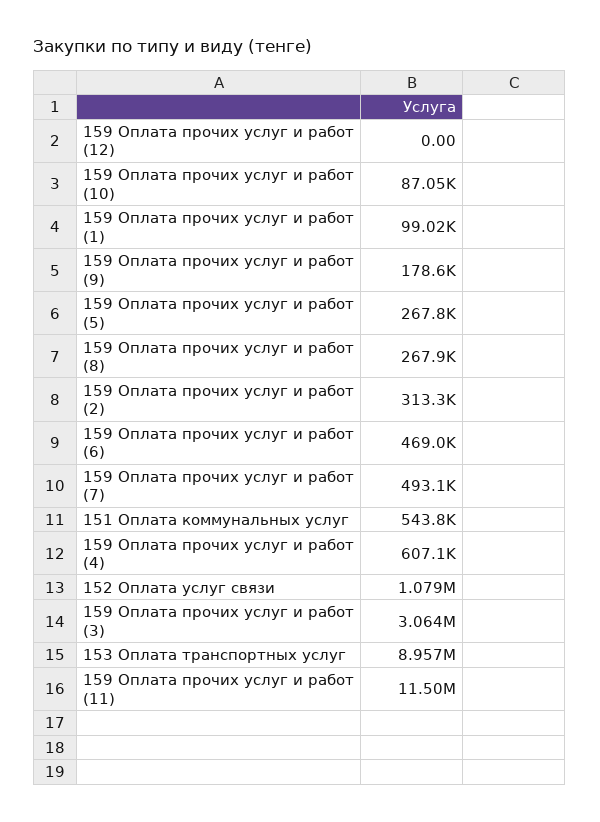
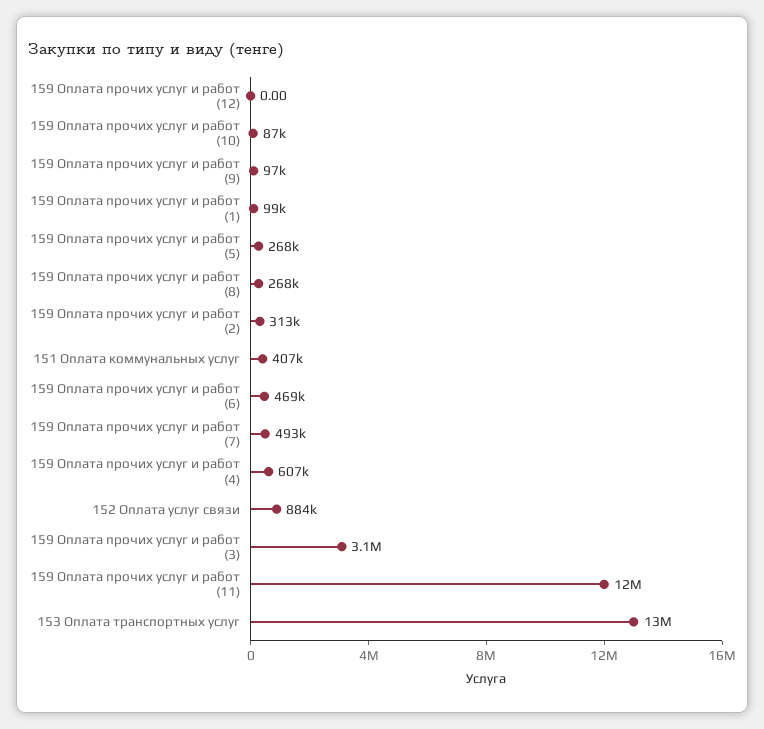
159 Оплата прочих услуг и работ (9): 178600 -> 97000
151 Оплата коммунальных услуг: 543800 -> 407000
152 Оплата услуг связи: 1079000 -> 884000
153 Оплата транспортных услуг: 8957000 -> 13000000

